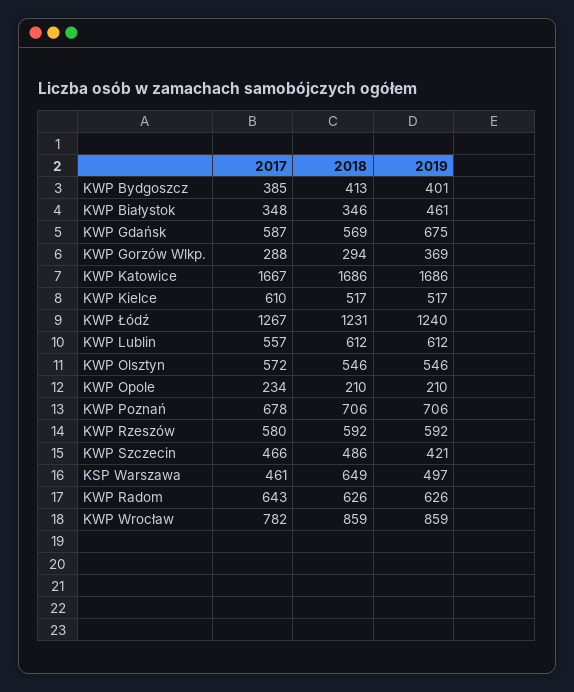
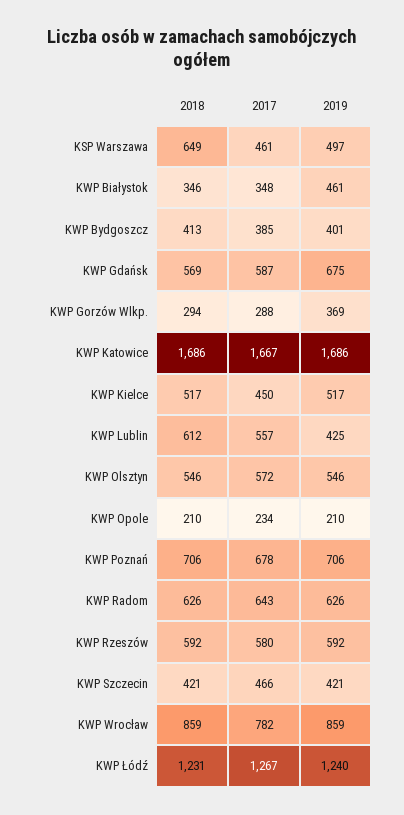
2017, KWP Kielce: 610 -> 450
2019, KWP Lublin: 612 -> 425
2018, KWP Szczecin: 486 -> 421

